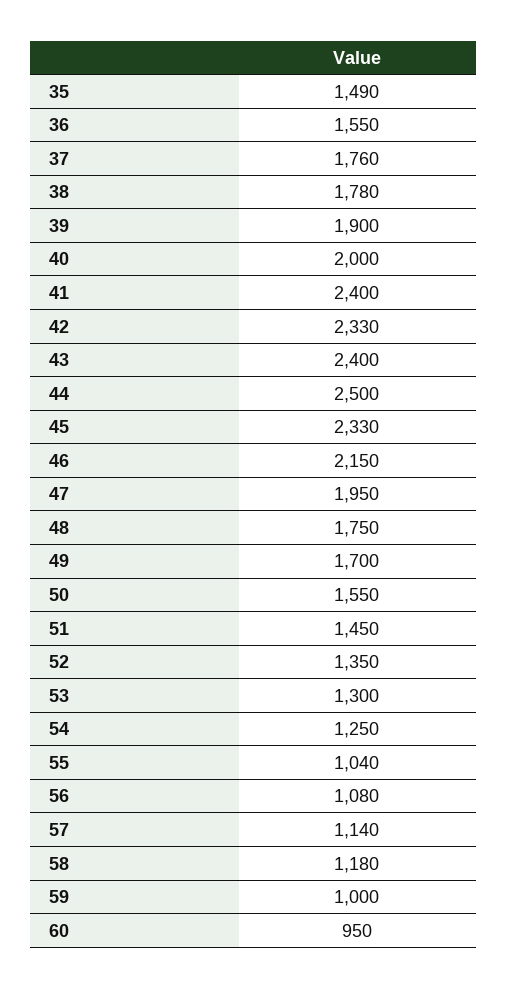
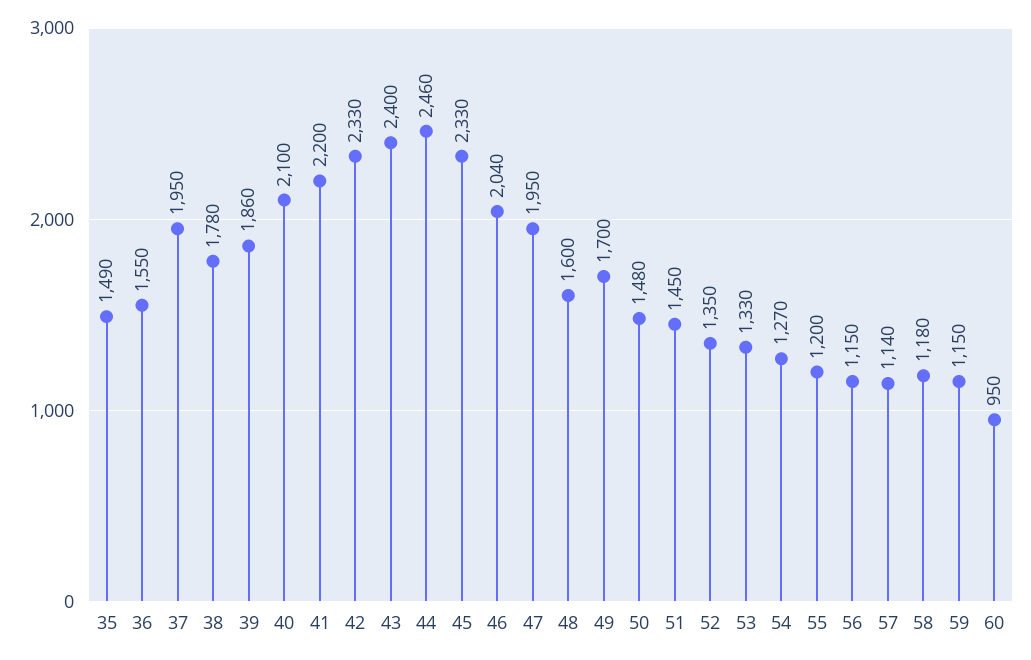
37: 1760 -> 1950
39: 1900 -> 1860
40: 2000 -> 2100
41: 2400 -> 2200
44: 2500 -> 2460
46: 2150 -> 2040
48: 1750 -> 1600
50: 1550 -> 1480
53: 1300 -> 1330
54: 1250 -> 1270
55: 1040 -> 1200
56: 1080 -> 1150
59: 1000 -> 1150

